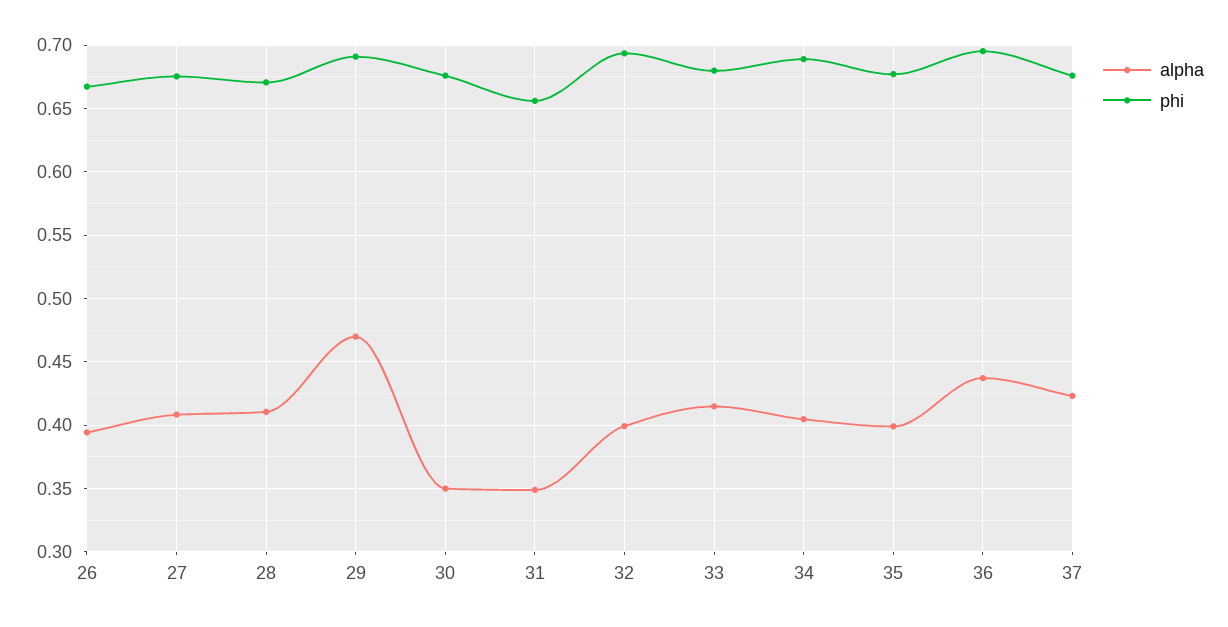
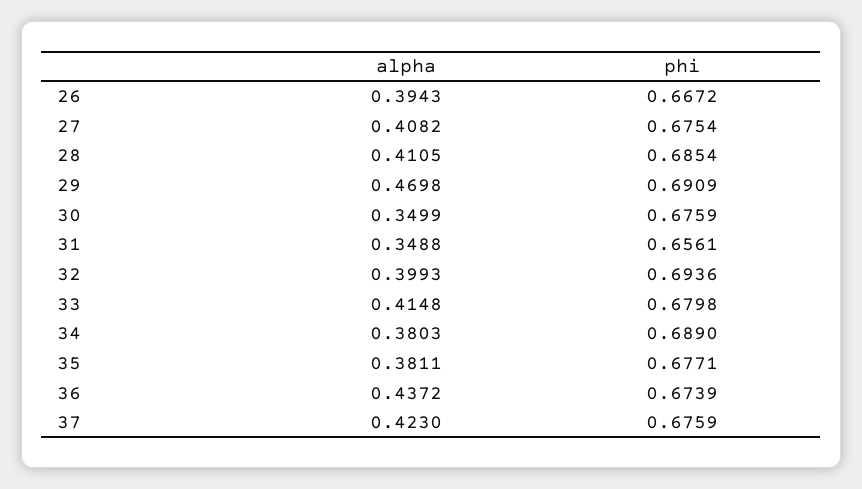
phi, 28: 0.67 -> 0.6854
alpha, 34: 0.405 -> 0.3803
alpha, 35: 0.4 -> 0.3811
phi, 36: 0.695 -> 0.6739

